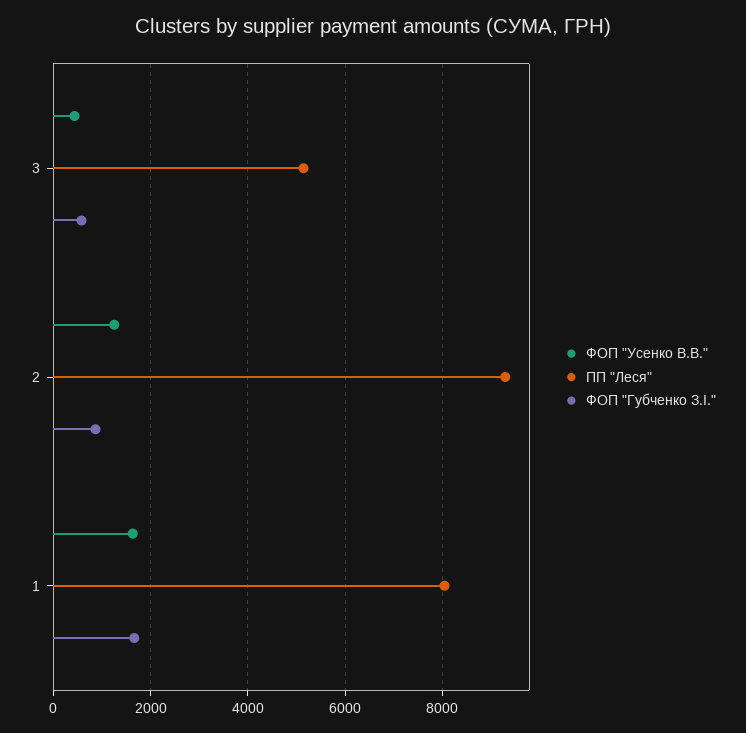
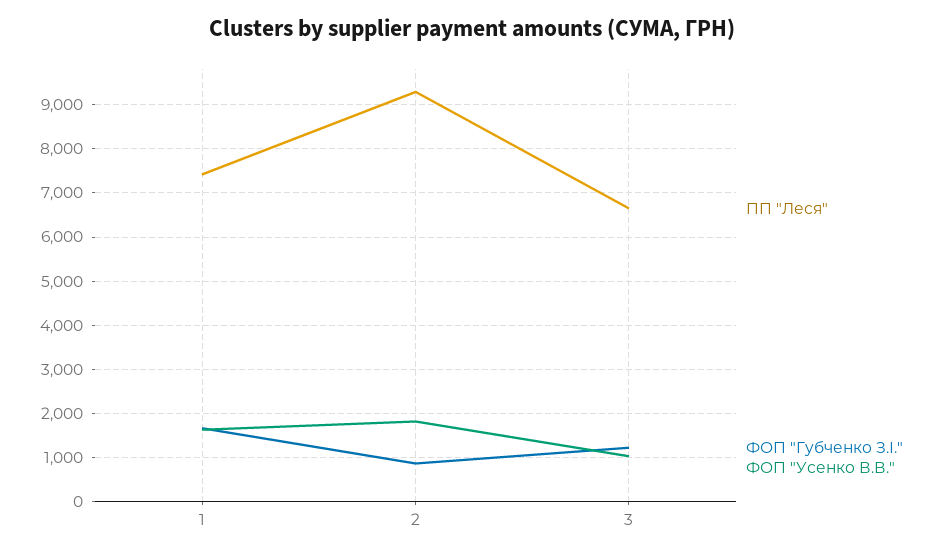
ФОП "Усенко В.В.", 3: 400 -> 1000
ПП "Леся", 3: 5200 -> 6600
ФОП "Губченко З.І.", 3: 600 -> 1200
ФОП "Усенко В.В.", 2: 1200 -> 1800
ПП "Леся", 1: 8000 -> 7400

